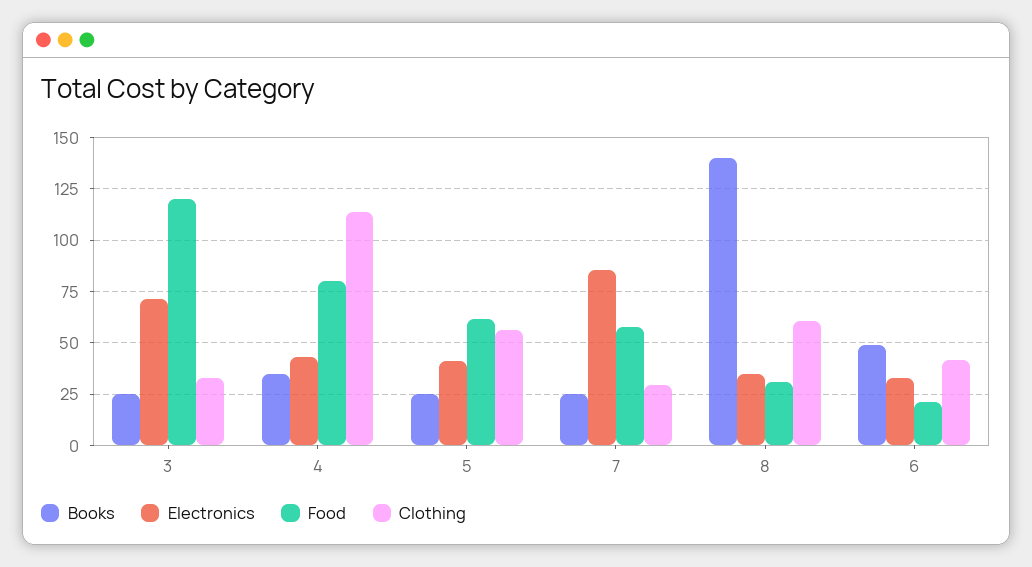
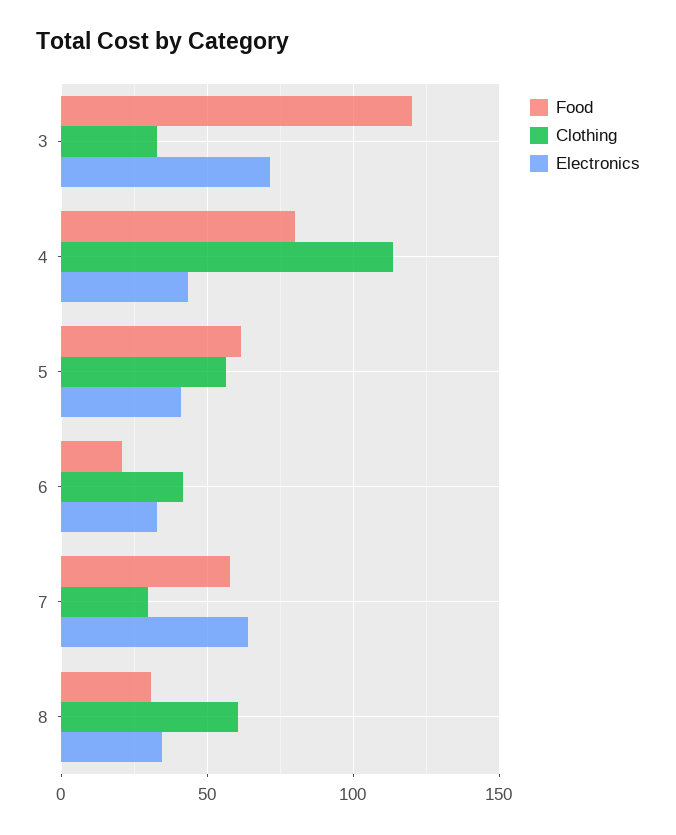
Books, 3: 25 -> none
Books, 4: 35 -> none
Books, 5: 25 -> none
Books, 7: 25 -> none
Electronics, 7: 85 -> 65
Books, 8: 140 -> none
Books, 6: 50 -> none

